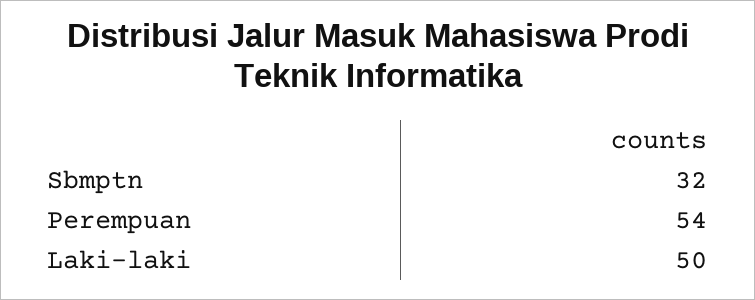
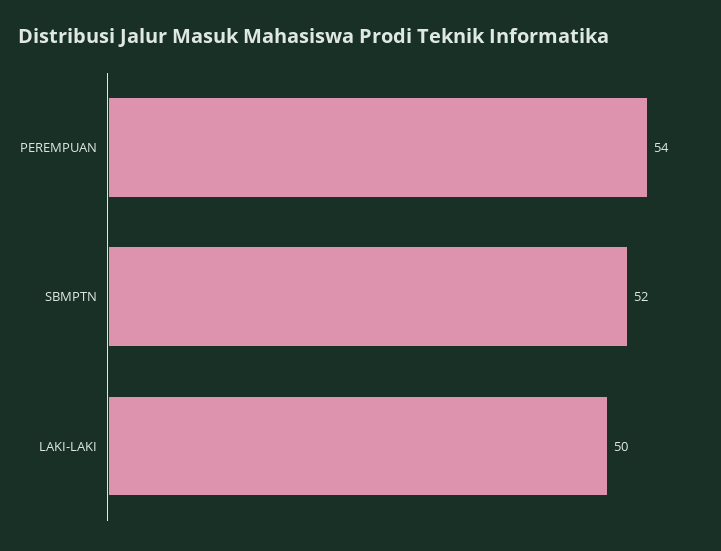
Sbmptn: 32 -> 52

